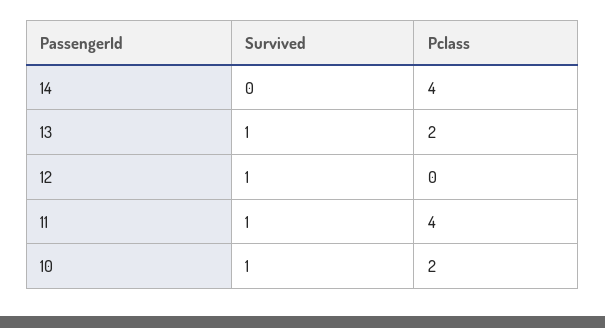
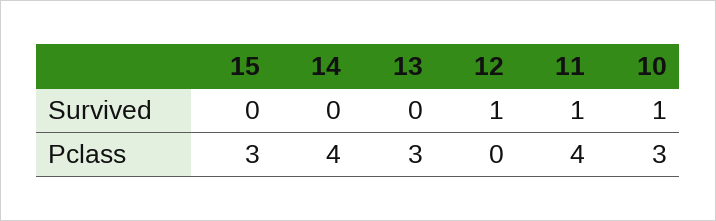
Survived, 13: 1 -> 0
Pclass, 13: 2 -> 3
Pclass, 10: 2 -> 3
Survived, 15: none -> 0
Pclass, 15: none -> 3

